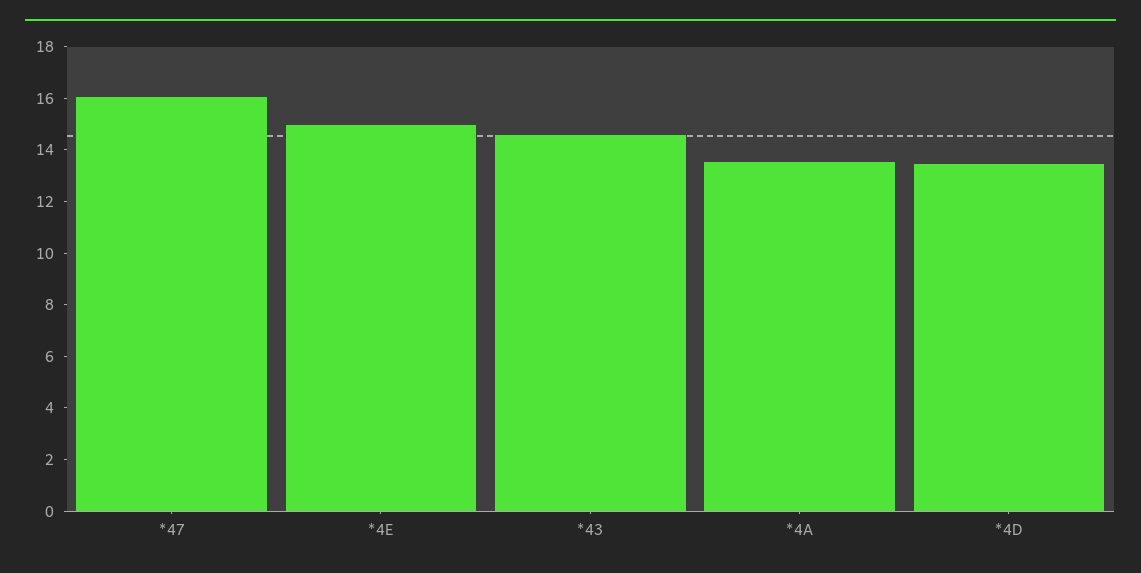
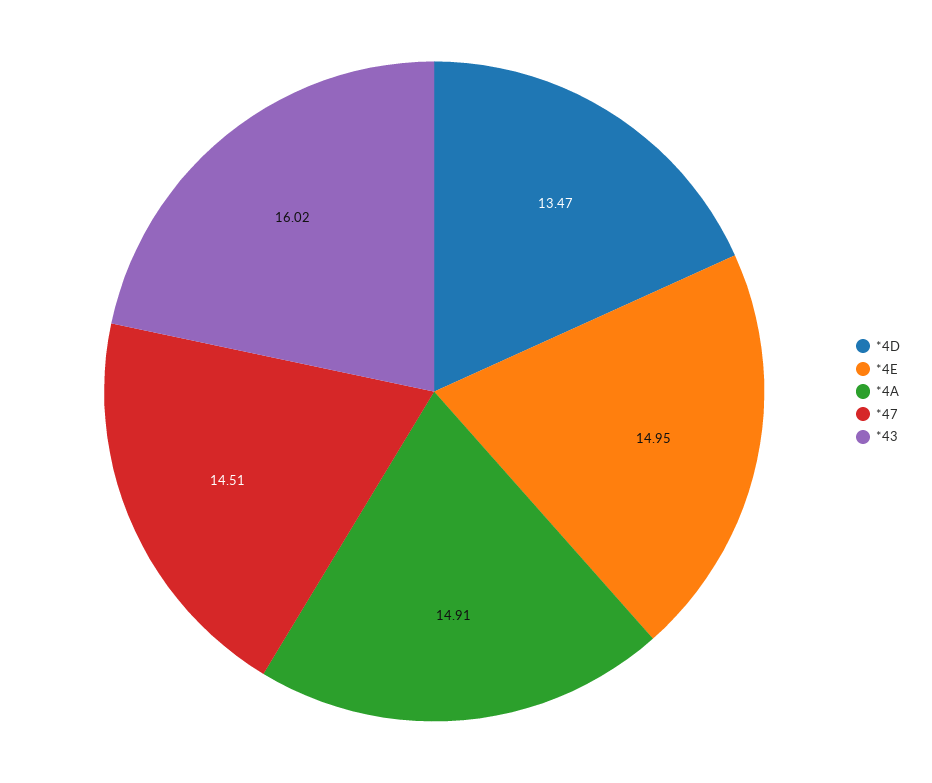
*47: 16 -> 14.51
*43: 14.5 -> 16.02
*4A: 13.5 -> 14.91

